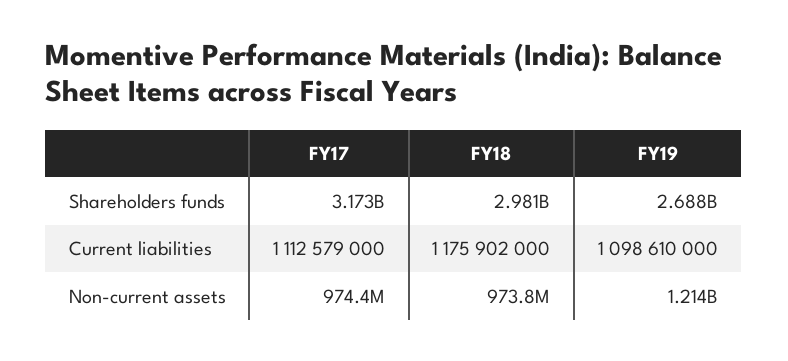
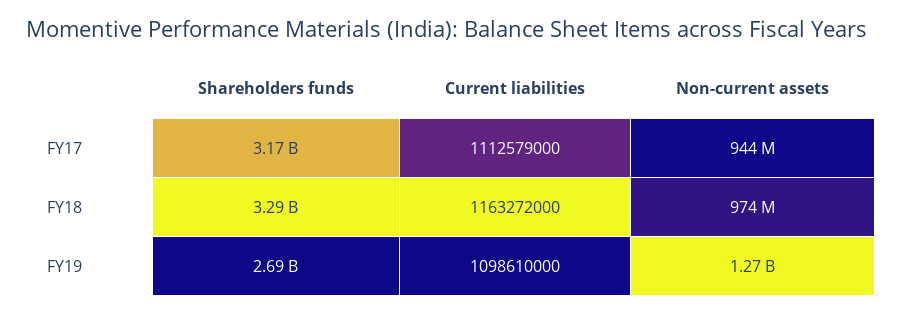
FY18, Shareholders funds: 2981000000 -> 3290000000
FY18, Current liabilities: 1175902000 -> 1163272000
FY17, Non-current assets: 974400000 -> 944000000
FY19, Non-current assets: 1214000000 -> 1270000000

